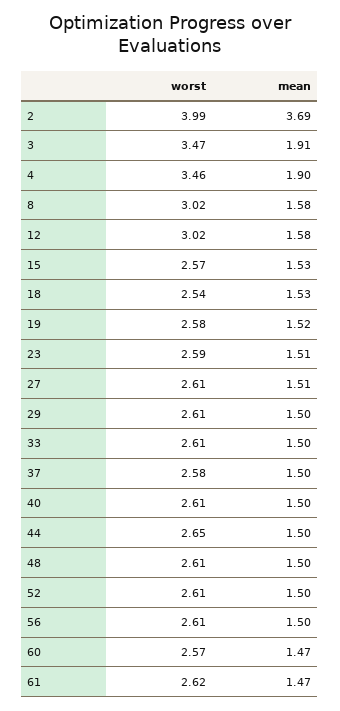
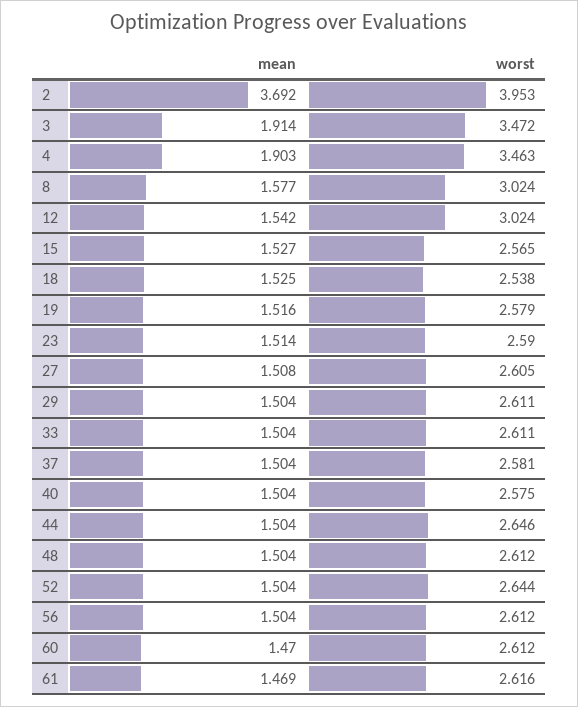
worst, 2: 3.99 -> 3.953
mean, 12: 1.58 -> 1.542
worst, 40: 2.61 -> 2.575
worst, 52: 2.61 -> 2.644
worst, 60: 2.57 -> 2.612

